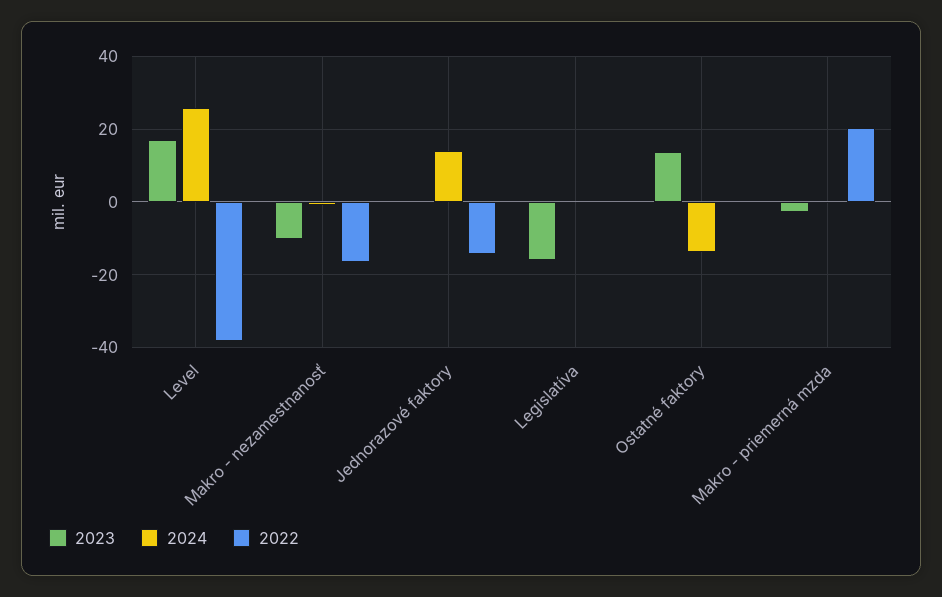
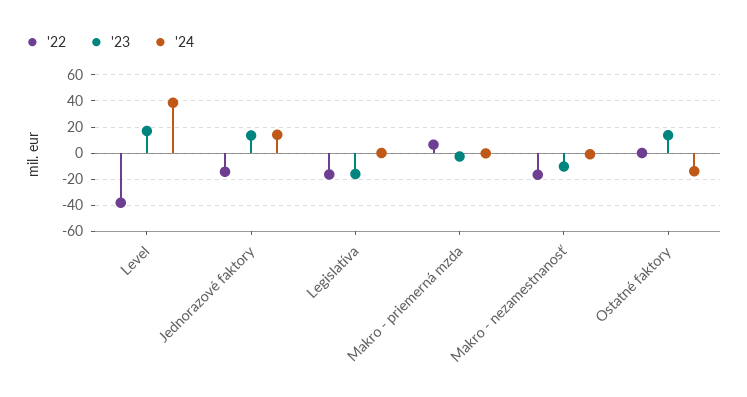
2024, Level: 26 -> 40
2023, Jednorazové faktory: 0 -> 15
2022, Legislatíva: 0 -> -15
2022, Makro - priemerná mzda: 20 -> 5

